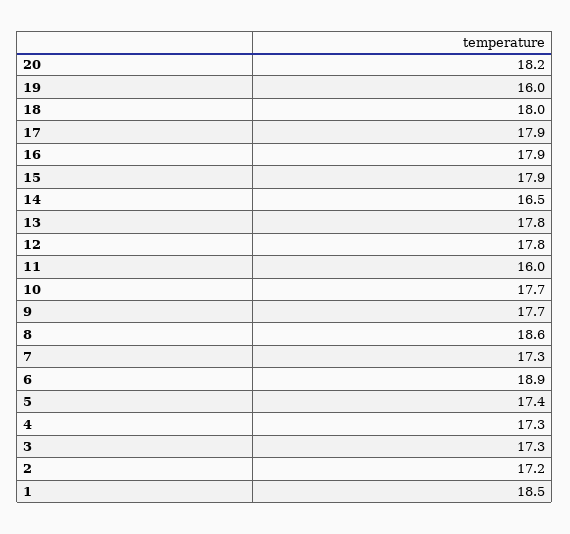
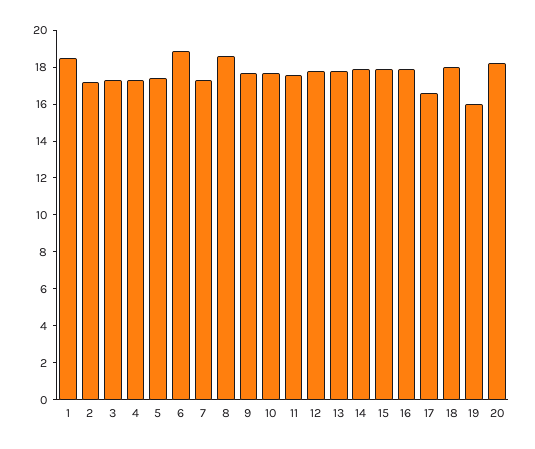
17: 17.9 -> 16.5
14: 16.5 -> 18
11: 16 -> 17.5

